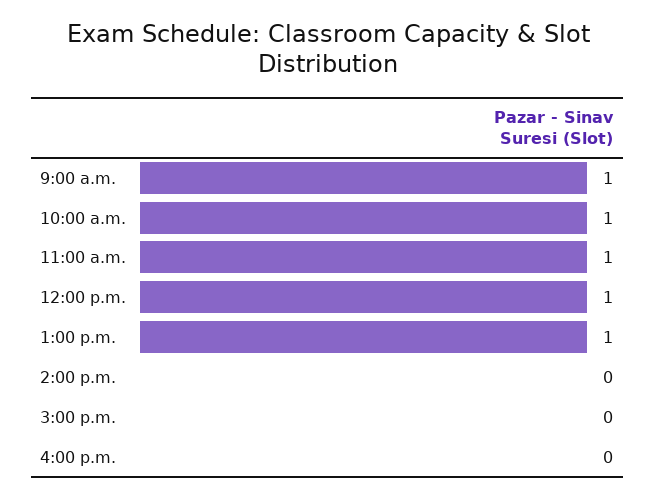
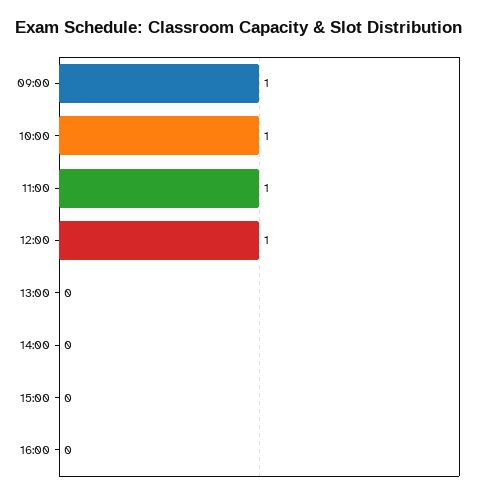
1:00 p.m.: 1 -> 0

